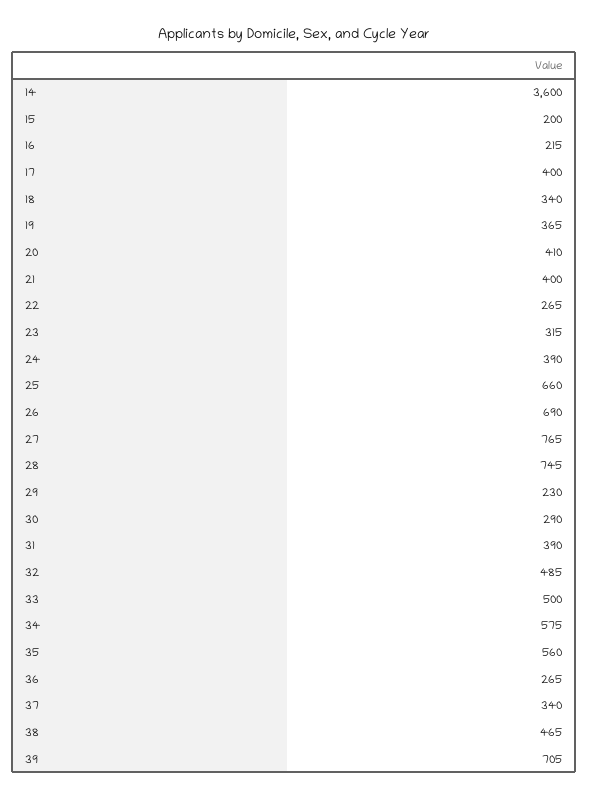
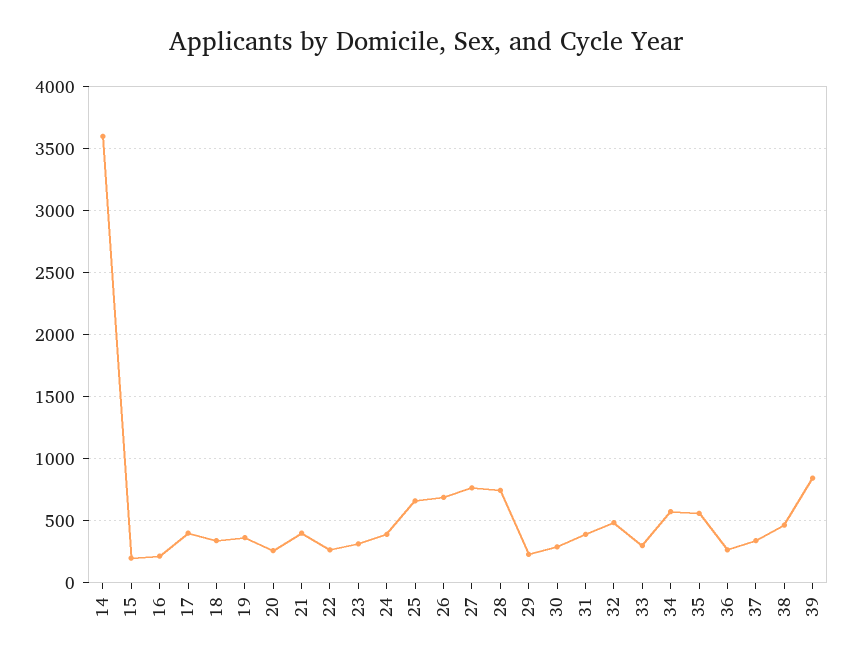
20: 410 -> 250
33: 500 -> 300
39: 705 -> 850

